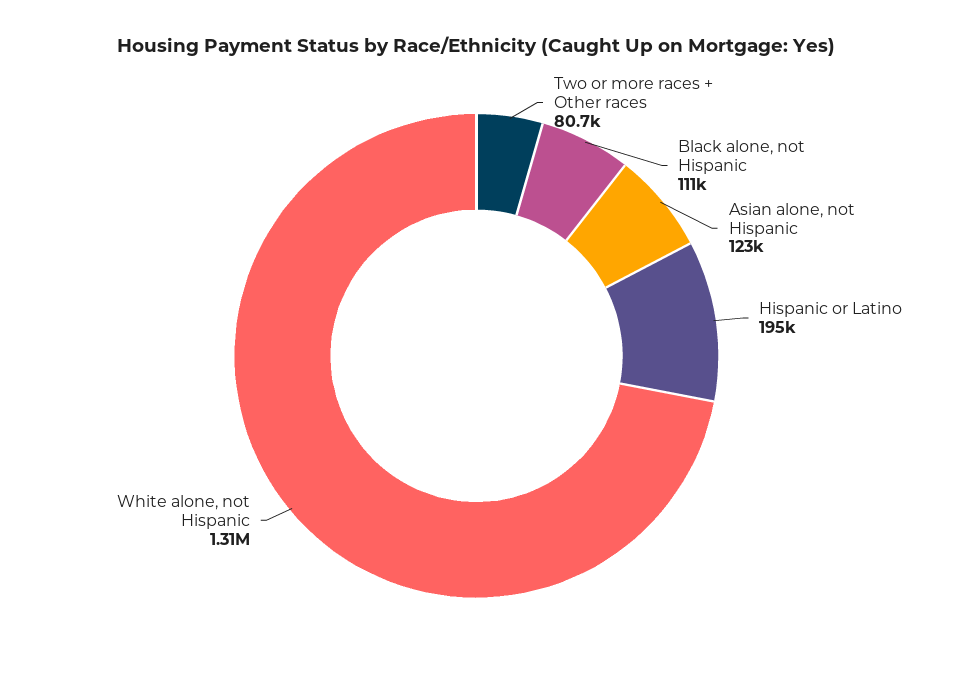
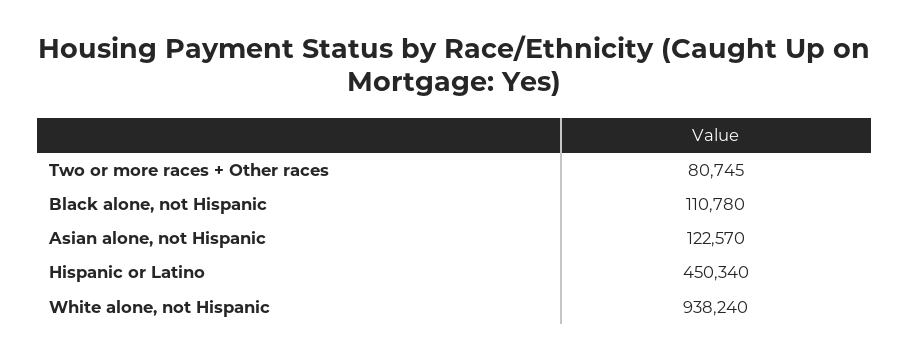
Hispanic or Latino: 195000 -> 450340
White alone, not Hispanic: 1310000 -> 938240

